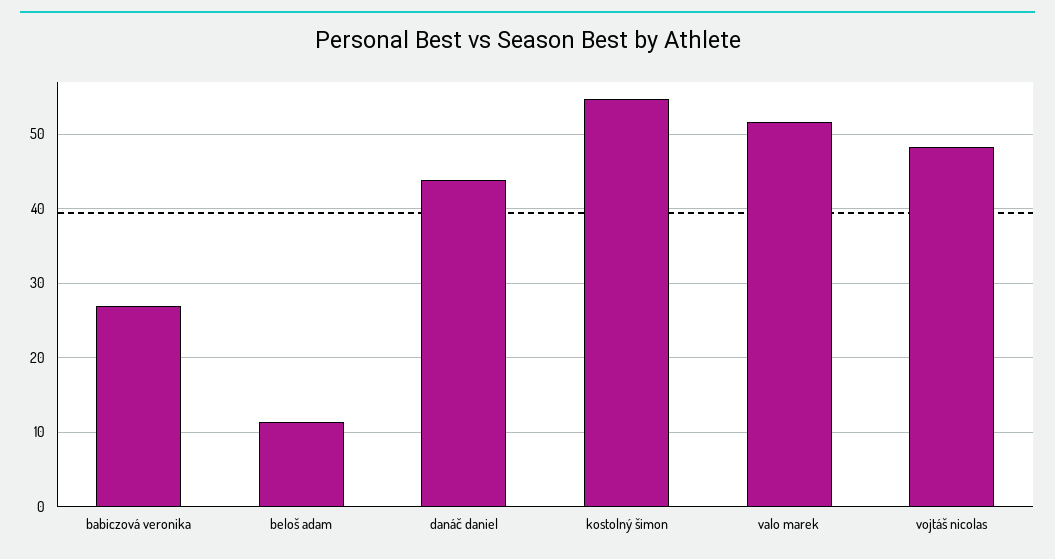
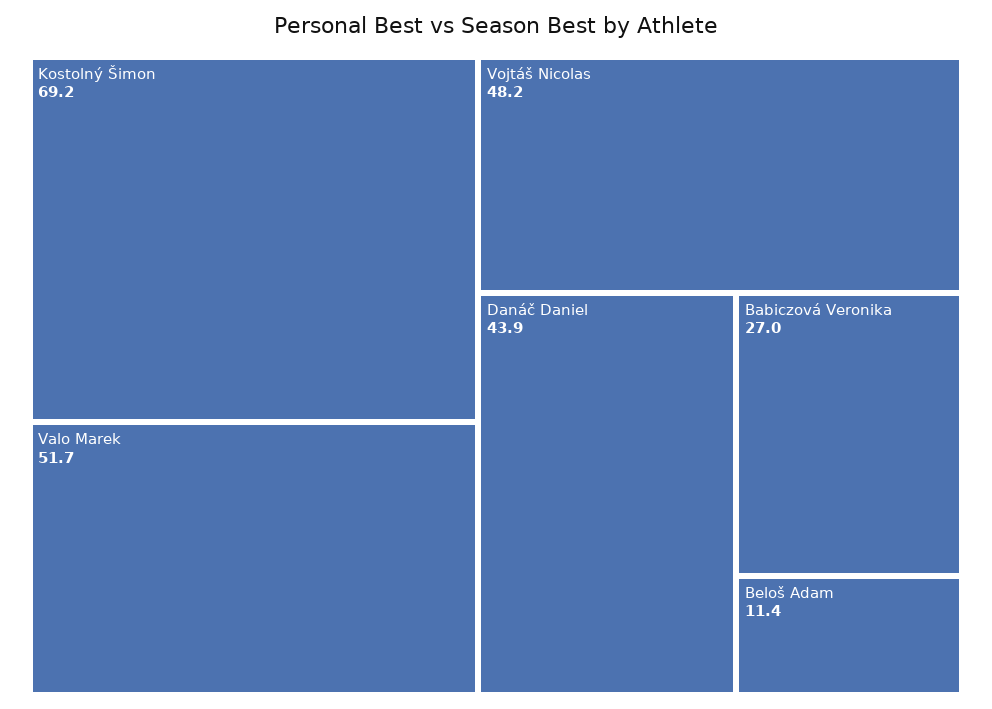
kostolný šimon: 55 -> 69.2

